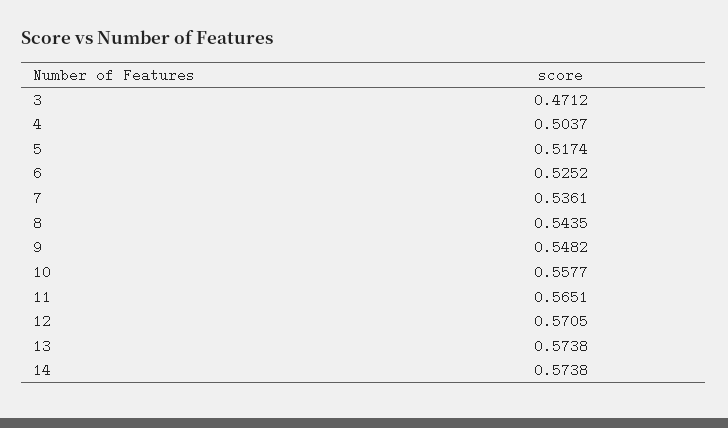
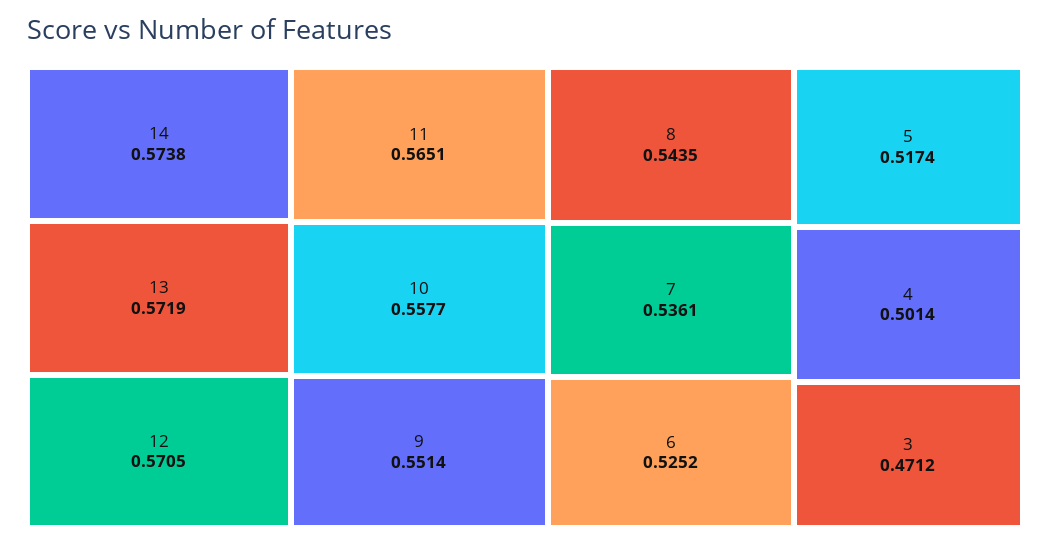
4: 0.5037 -> 0.5014
9: 0.5482 -> 0.5514
13: 0.5738 -> 0.5719

